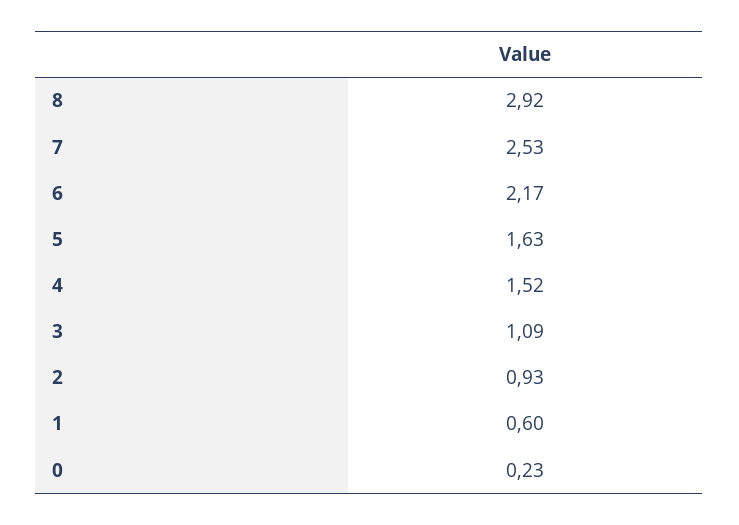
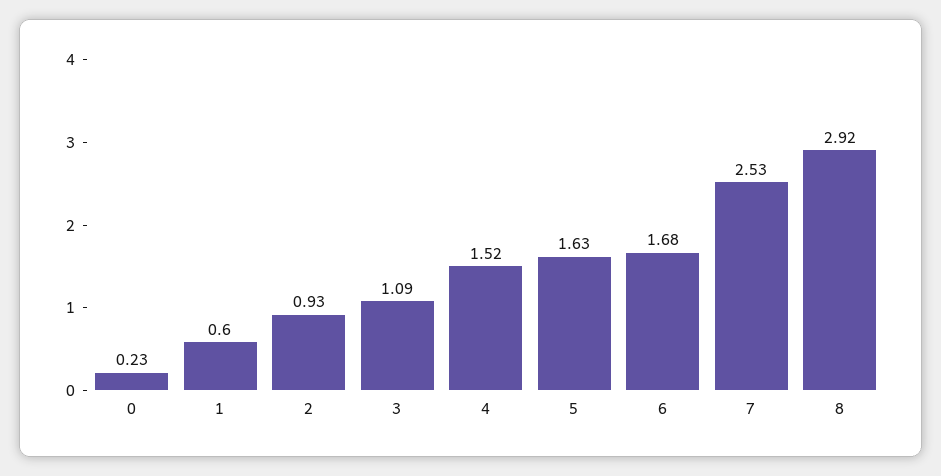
6: 2.17 -> 1.68

